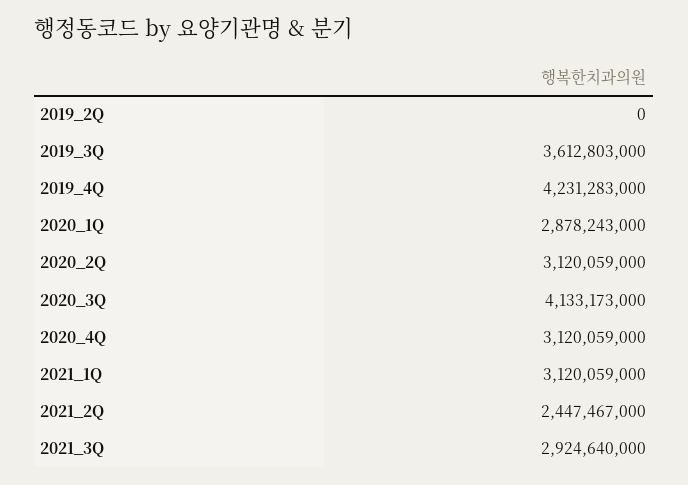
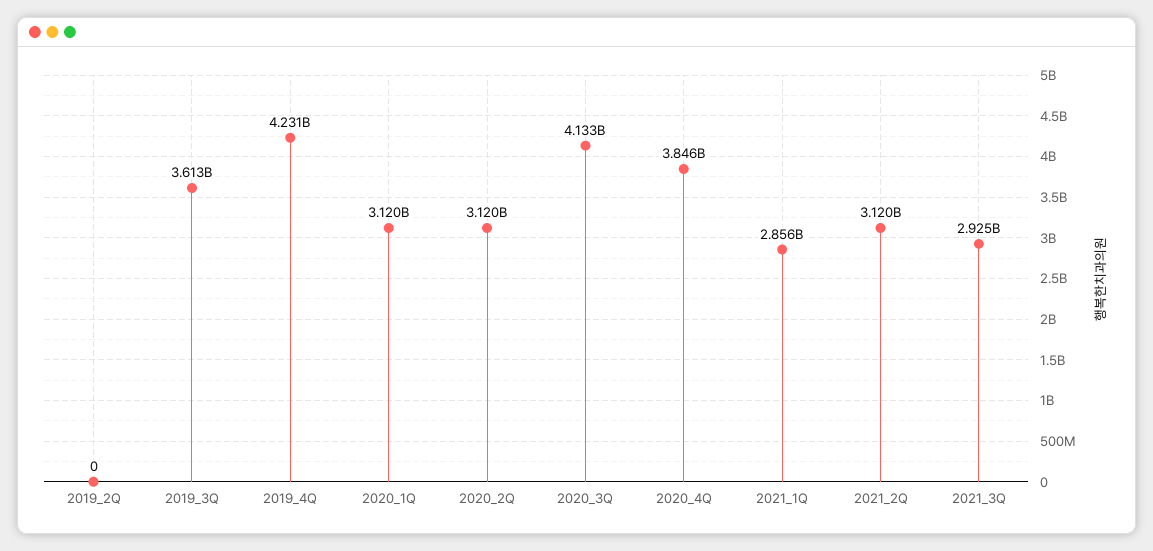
2020_1Q: 2878243000 -> 3120000000
2020_4Q: 3120059000 -> 3846000000
2021_1Q: 3120059000 -> 2856000000
2021_2Q: 2447467000 -> 3120000000

